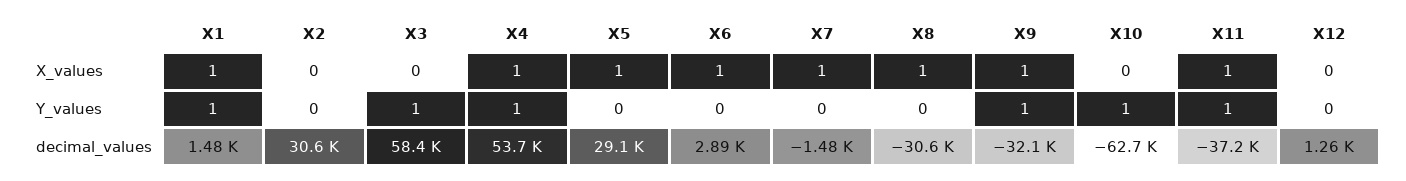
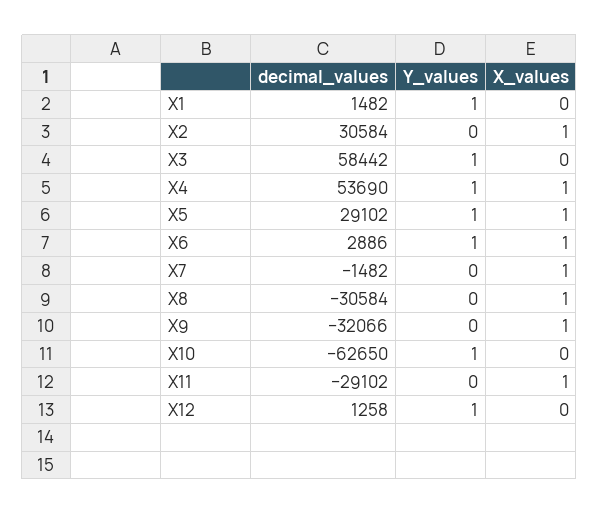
X1, X_values: 1 -> 0
X2, X_values: 0 -> 1
X5, Y_values: 0 -> 1
X6, Y_values: 0 -> 1
X9, Y_values: 1 -> 0
X11, Y_values: 1 -> 0
X12, Y_values: 0 -> 1
X11, decimal_values: -37200 -> -29102

